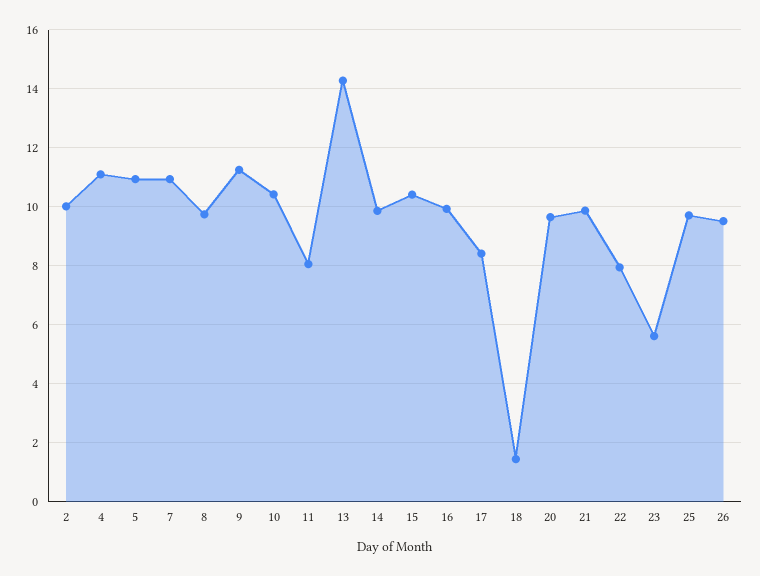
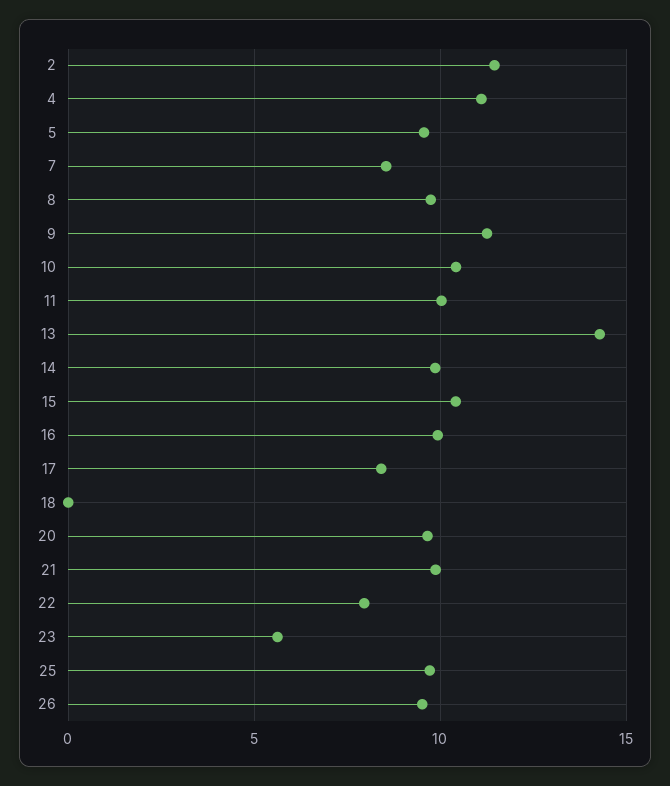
2: 10 -> 11.5
5: 11 -> 9.5
7: 11 -> 8.5
11: 8 -> 10
18: 1.5 -> 0

